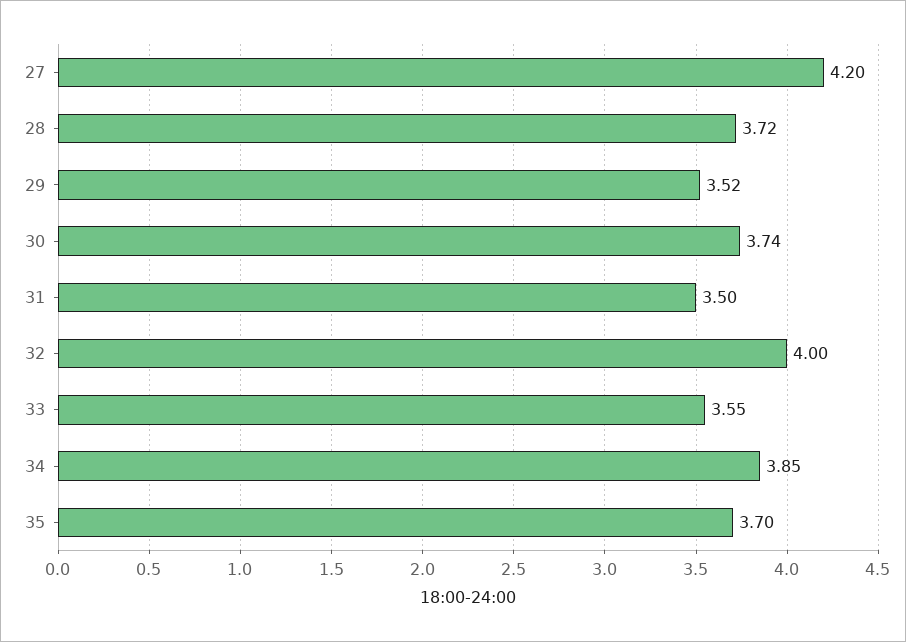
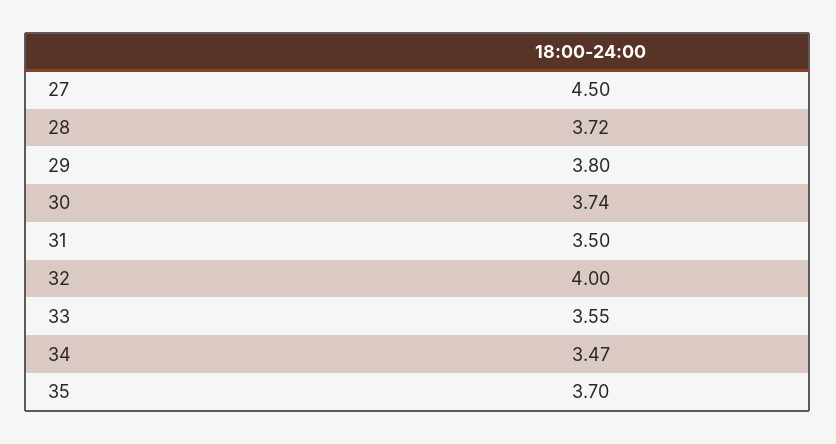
27: 4.2 -> 4.5
29: 3.52 -> 3.8
34: 3.85 -> 3.47

